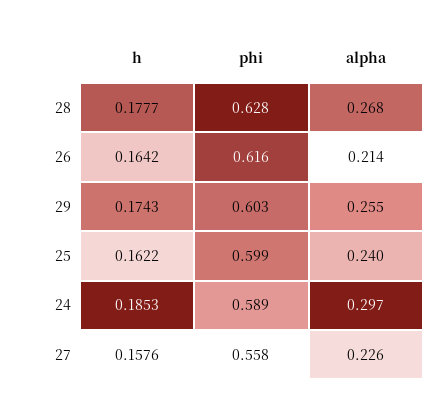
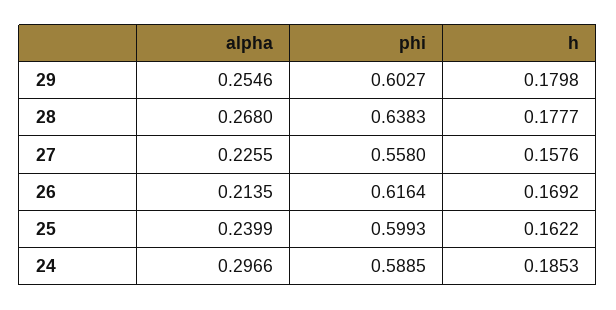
phi, 28: 0.628 -> 0.6383
h, 26: 0.1642 -> 0.1692
h, 29: 0.1743 -> 0.1798

